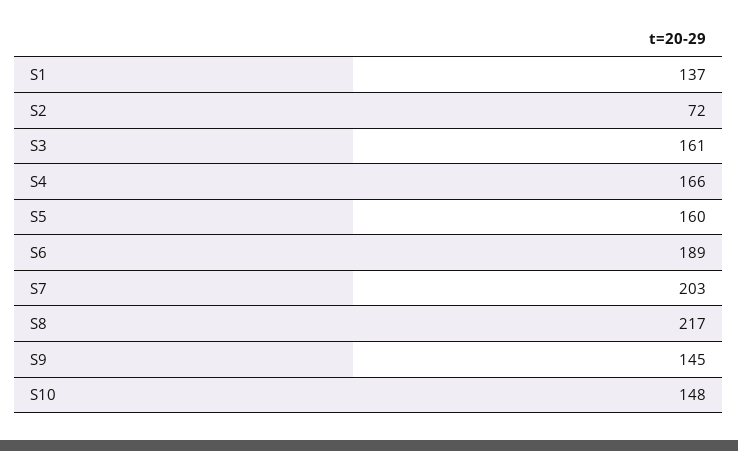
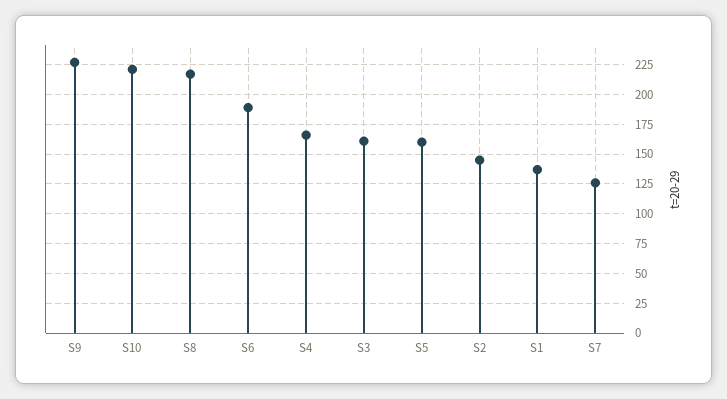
S2: 72 -> 150
S7: 203 -> 125
S9: 145 -> 225
S10: 148 -> 225

